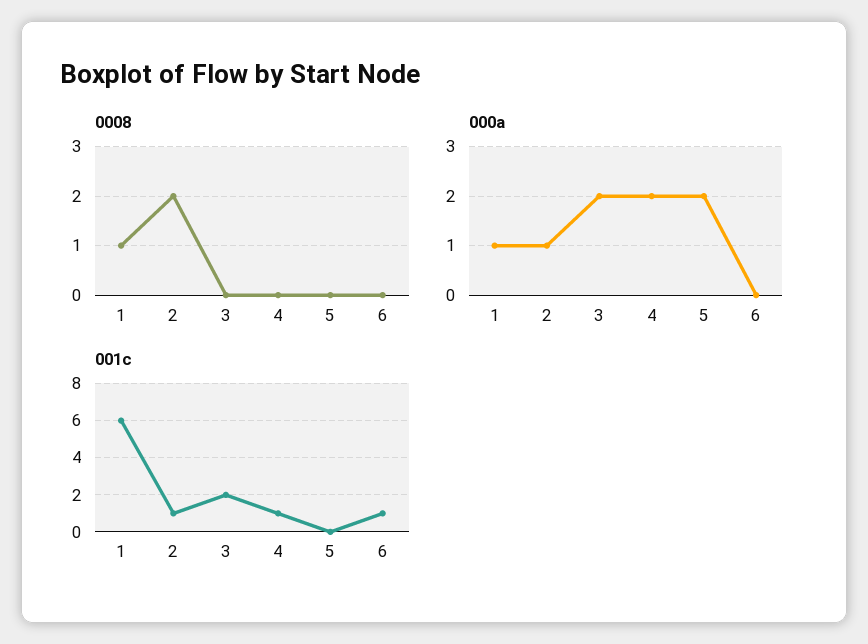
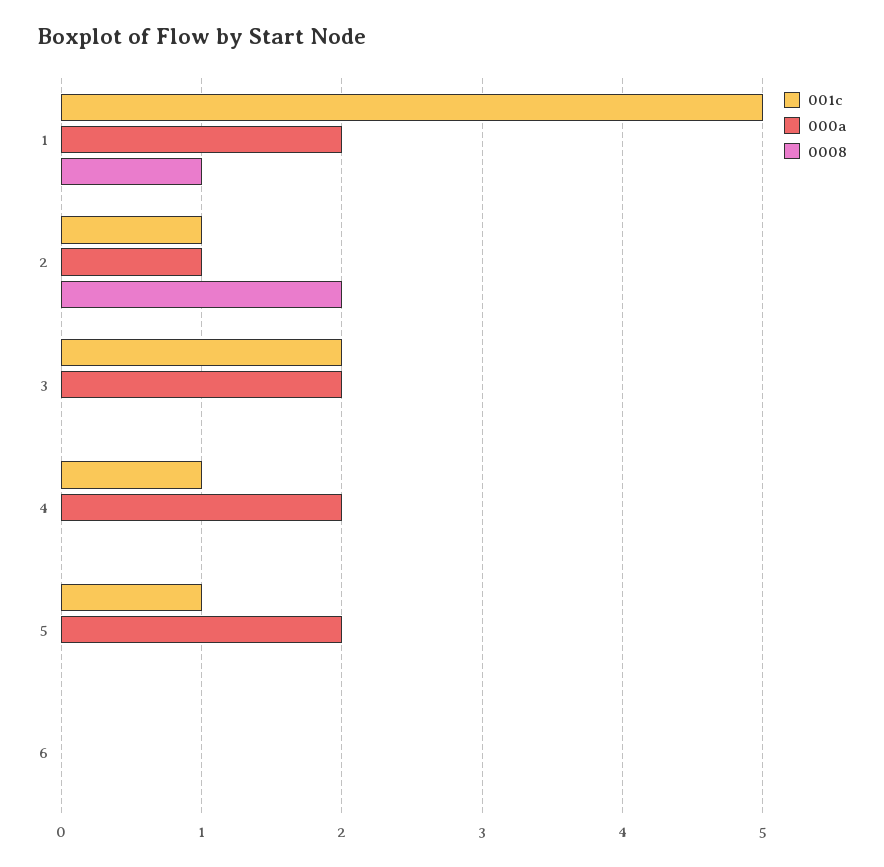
000a, 1: 1 -> 2
001c, 1: 6 -> 5
001c, 5: 0 -> 1
001c, 6: 1 -> 0

